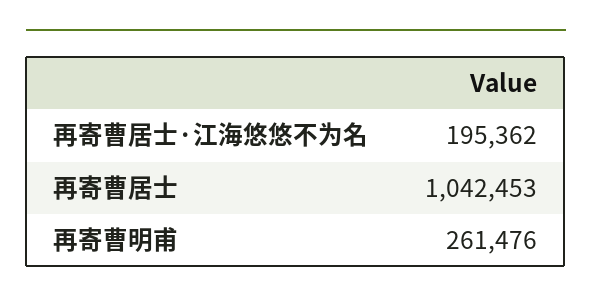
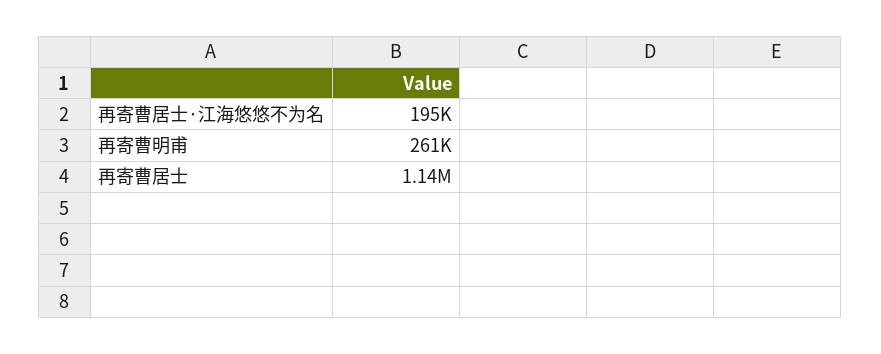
再寄曹居士: 1042453 -> 1140000

